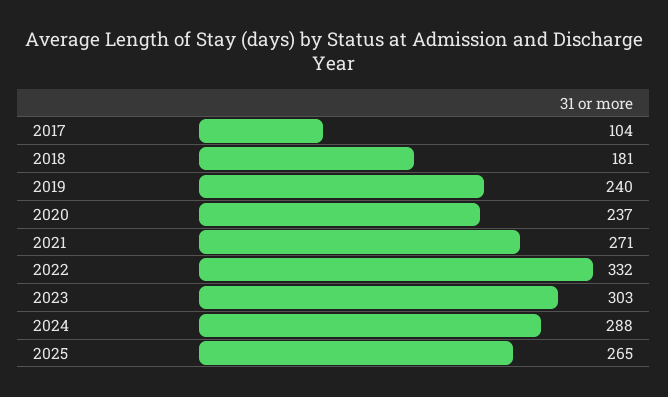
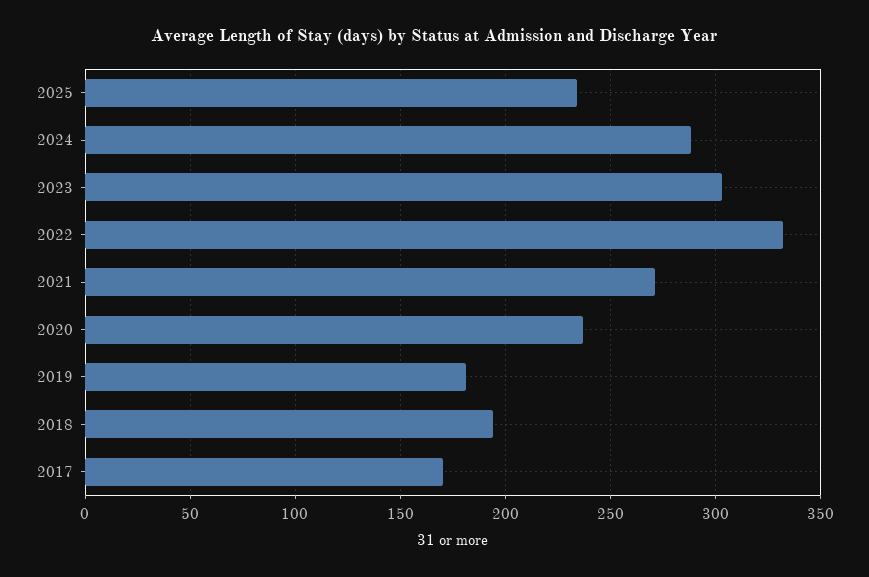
2017: 104 -> 170
2018: 181 -> 195
2019: 240 -> 180
2025: 265 -> 235

